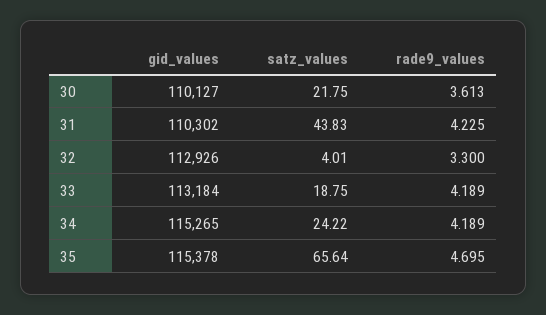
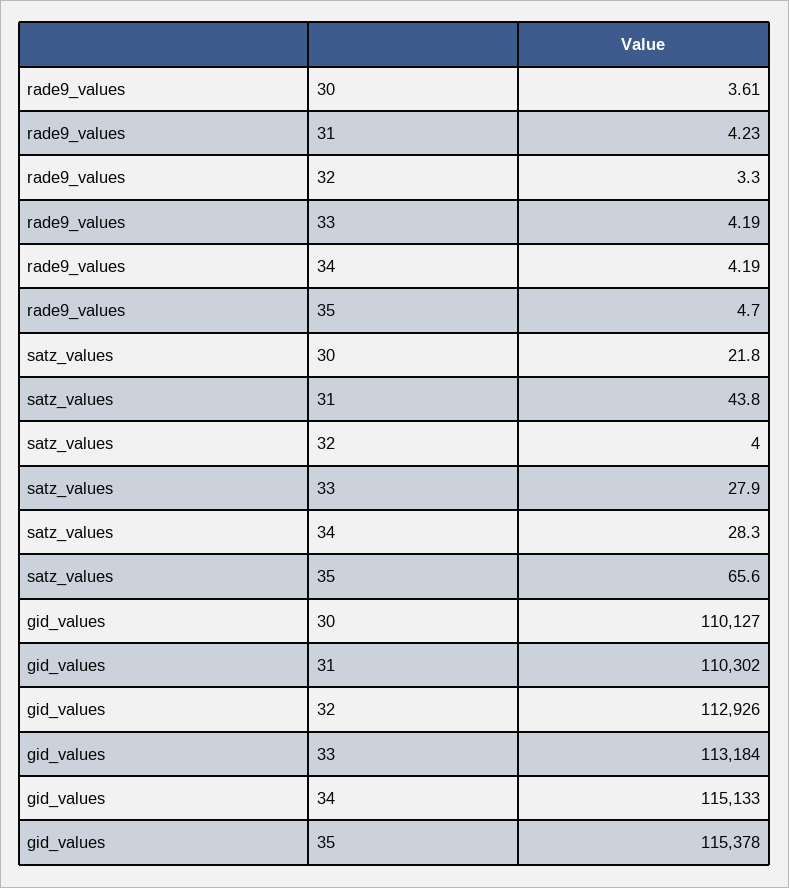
satz_values, 33: 18.75 -> 27.9
gid_values, 34: 115265 -> 115133
satz_values, 34: 24.22 -> 28.3

